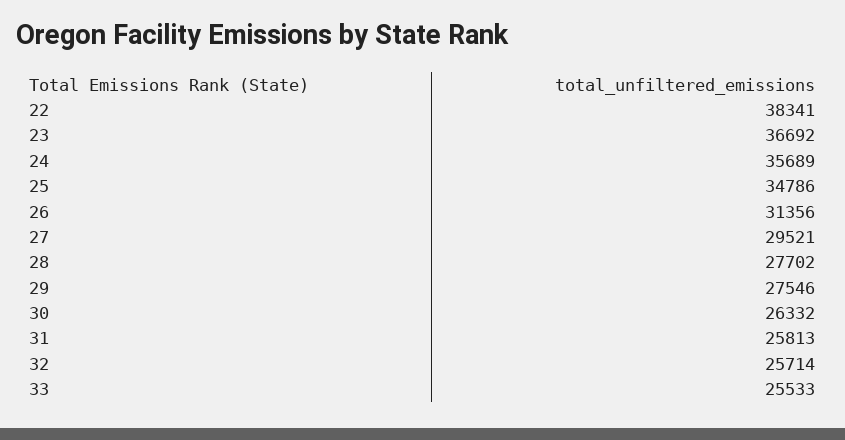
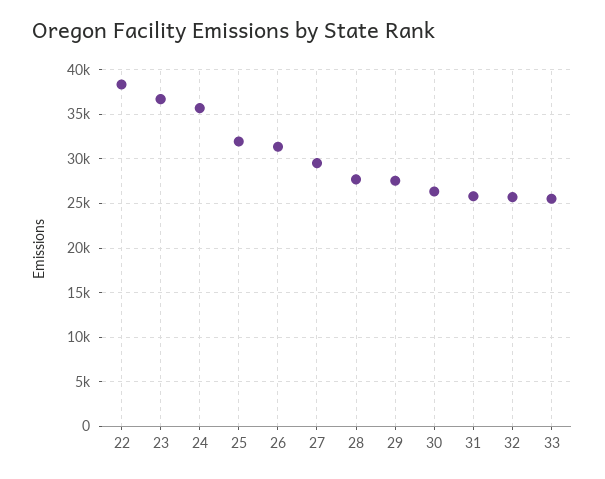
25: 34786 -> 32000

